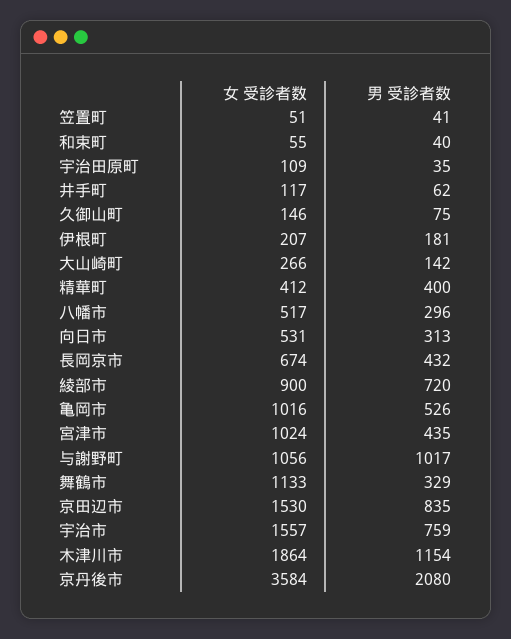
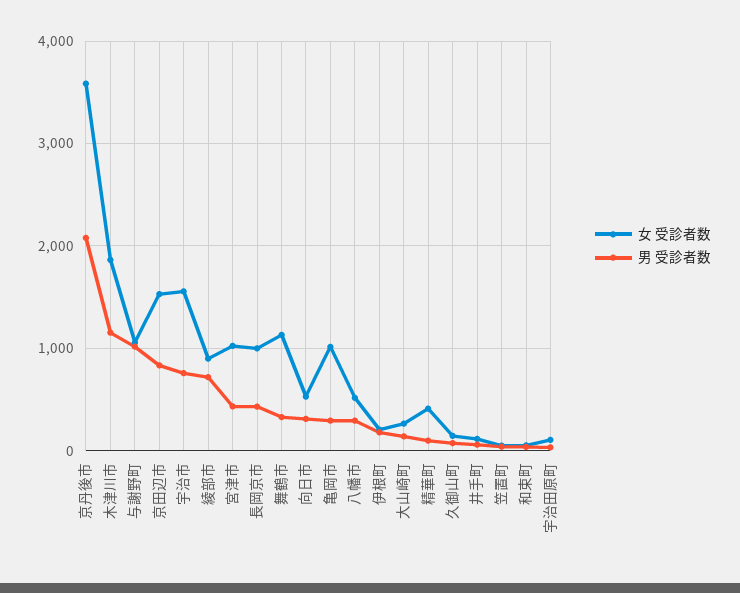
男 受診者数, 精華町: 400 -> 100
女 受診者数, 長岡京市: 674 -> 1000
男 受診者数, 亀岡市: 526 -> 300

